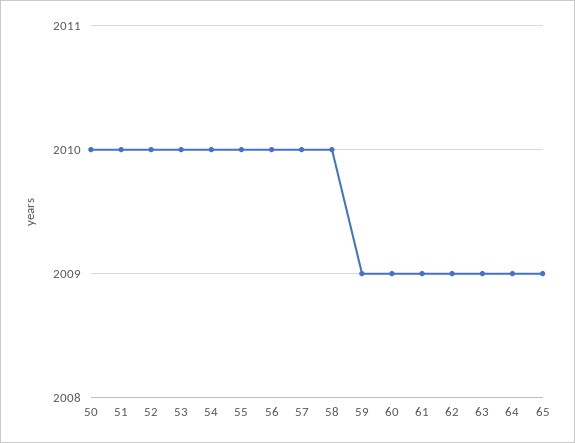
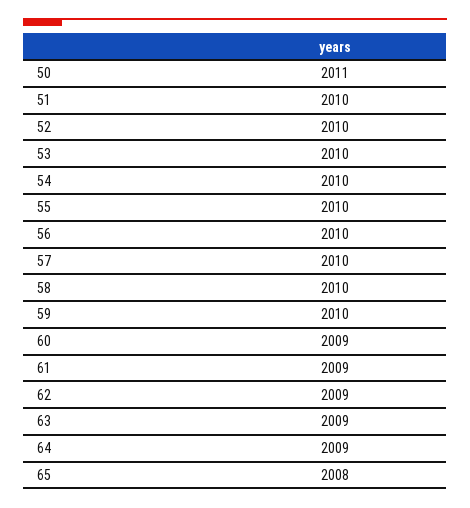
50: 2010 -> 2011
59: 2009 -> 2010
65: 2009 -> 2008

